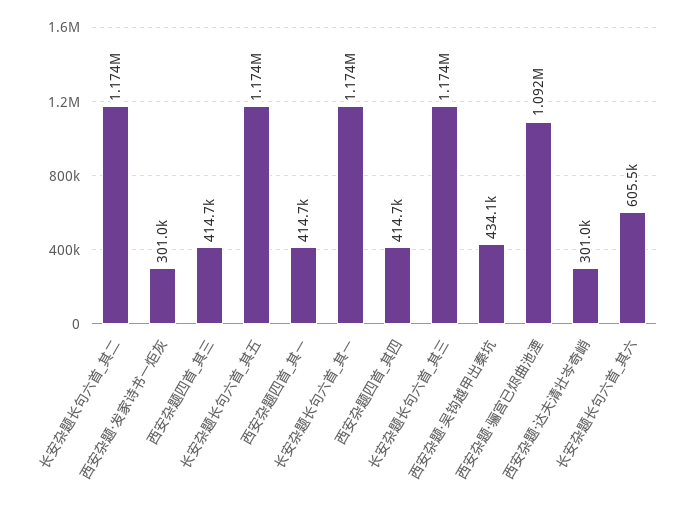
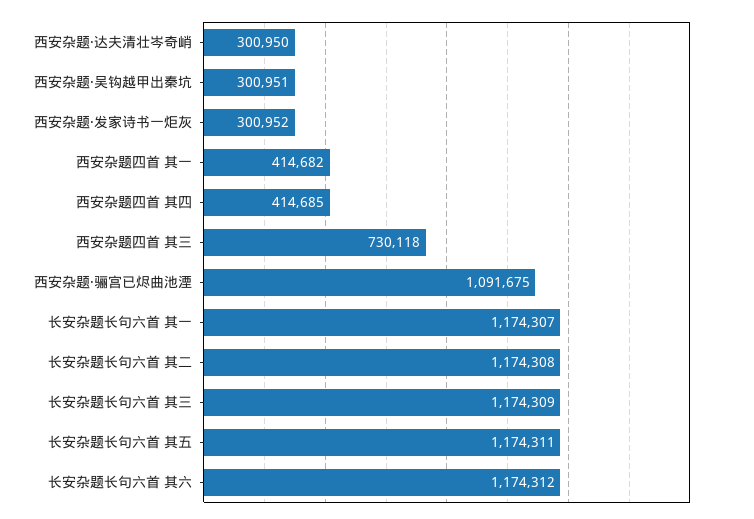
西安杂题四首_其三: 414700 -> 730118
西安杂题·吴钩越甲出秦坑: 434100 -> 300951
长安杂题长句六首_其六: 605500 -> 1174312

